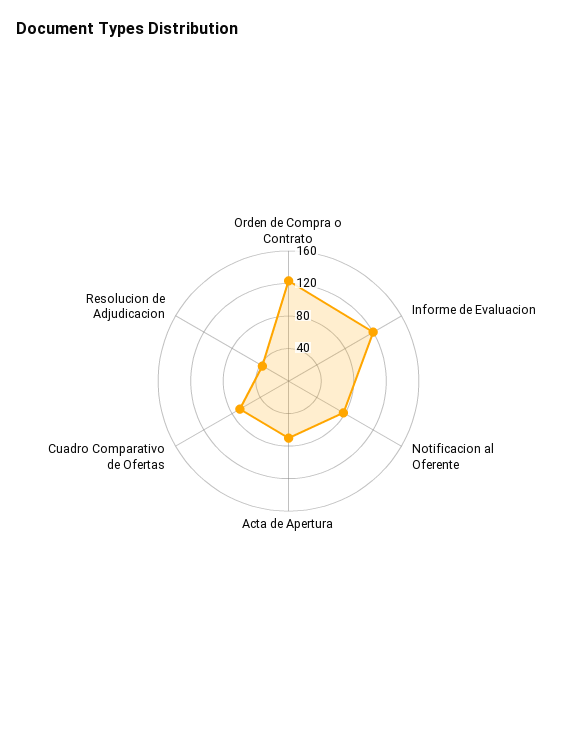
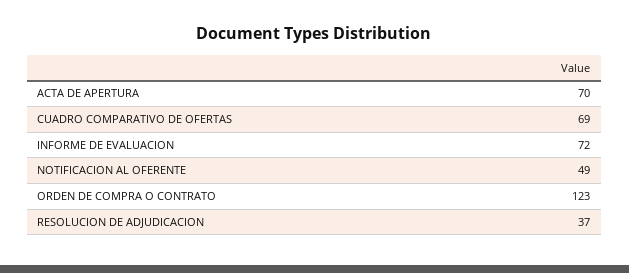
Informe de Evaluacion: 120 -> 72
Notificacion al Oferente: 80 -> 49

